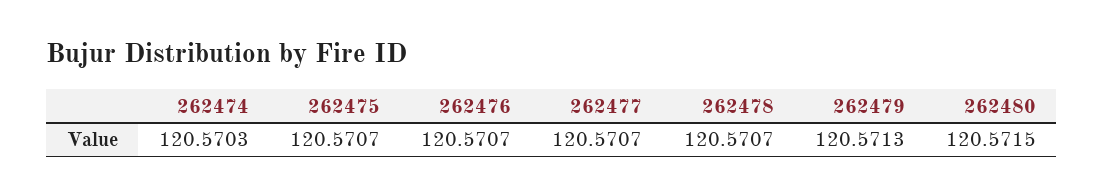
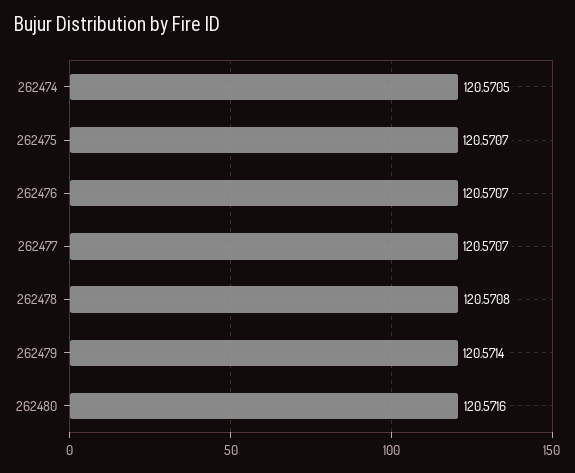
262474: 120.5703 -> 120.5705
262478: 120.5707 -> 120.5708
262479: 120.5713 -> 120.5714
262480: 120.5715 -> 120.5716

